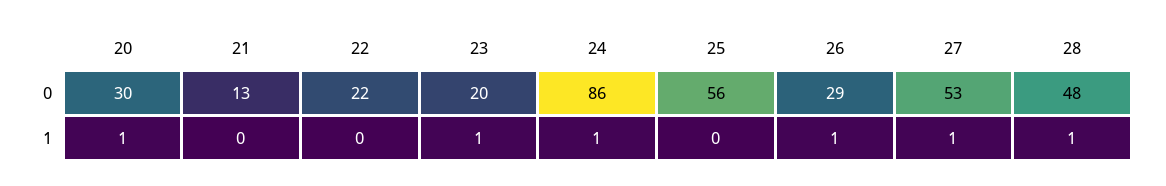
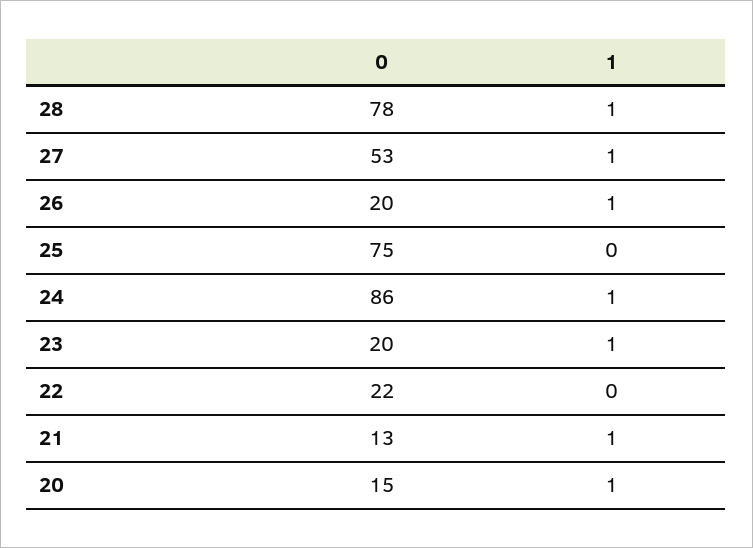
20, 0: 30 -> 15
25, 0: 56 -> 75
26, 0: 29 -> 20
28, 0: 48 -> 78
21, 1: 0 -> 1

